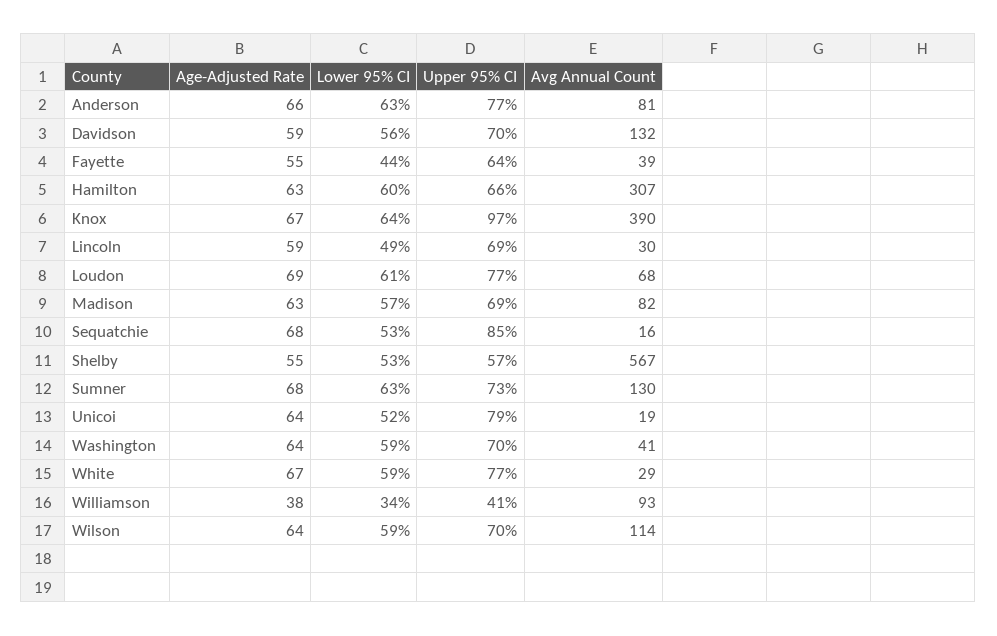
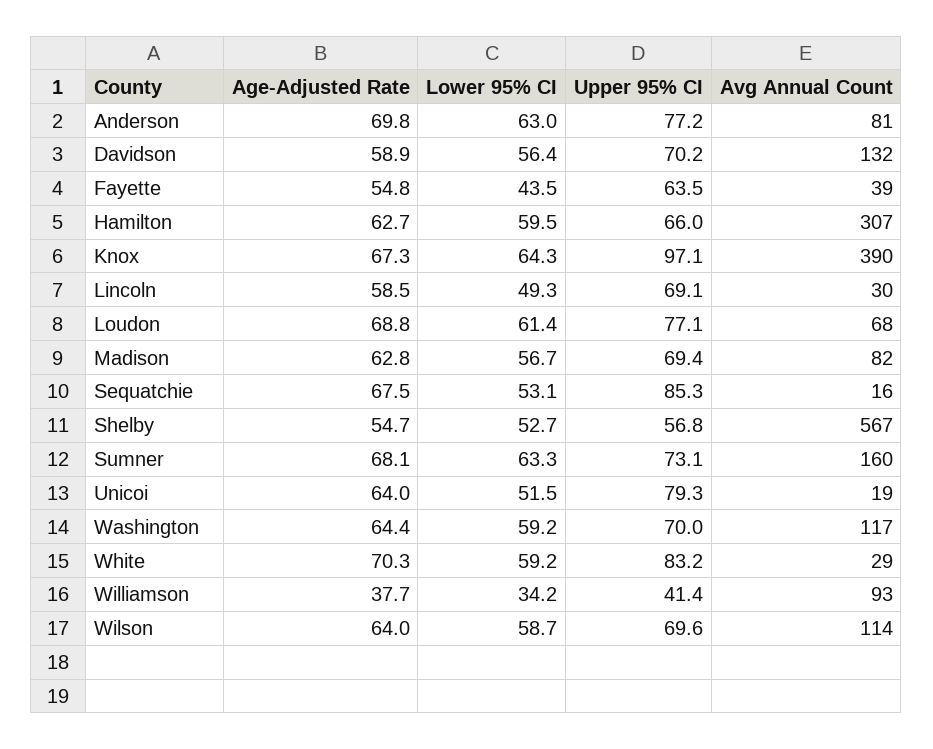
Age-Adjusted Rate, Anderson: 66 -> 69.8
Avg Annual Count, Sumner: 130 -> 160
Avg Annual Count, Washington: 41 -> 117
Age-Adjusted Rate, White: 67 -> 70.3
Upper 95% CI, White: 77 -> 83.2

